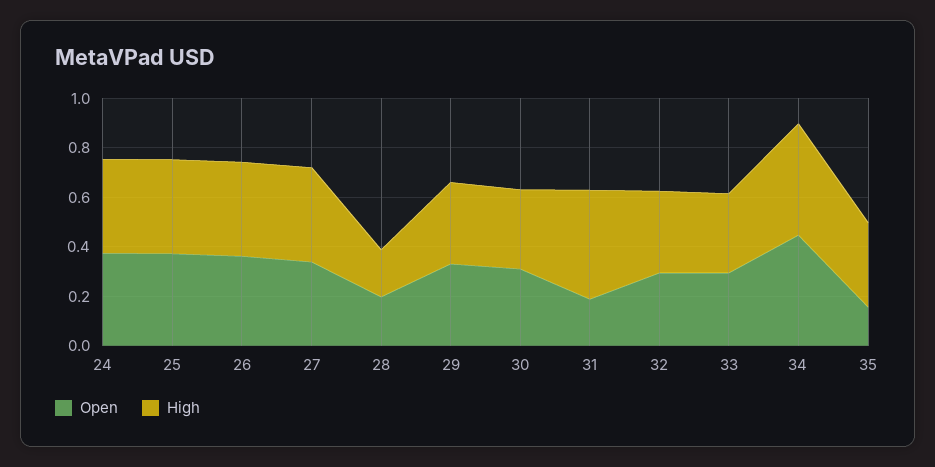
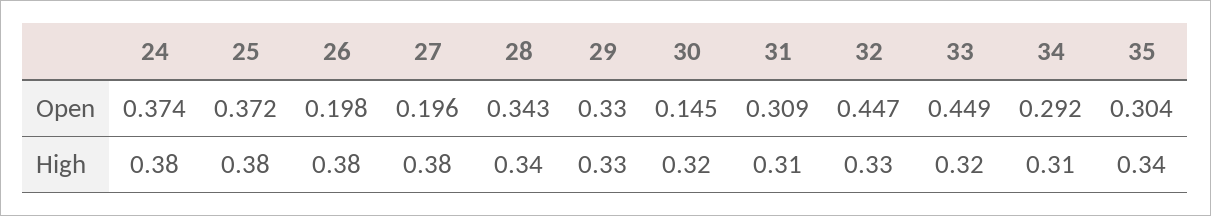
Open, 26: 0.35 -> 0.198
Open, 27: 0.35 -> 0.196
Open, 28: 0.2 -> 0.343
High, 28: 0.2 -> 0.34
Open, 30: 0.3 -> 0.145
Open, 31: 0.2 -> 0.309
High, 31: 0.45 -> 0.31
Open, 32: 0.3 -> 0.447
Open, 33: 0.3 -> 0.449
Open, 34: 0.45 -> 0.292
High, 34: 0.45 -> 0.31
Open, 35: 0.15 -> 0.304

